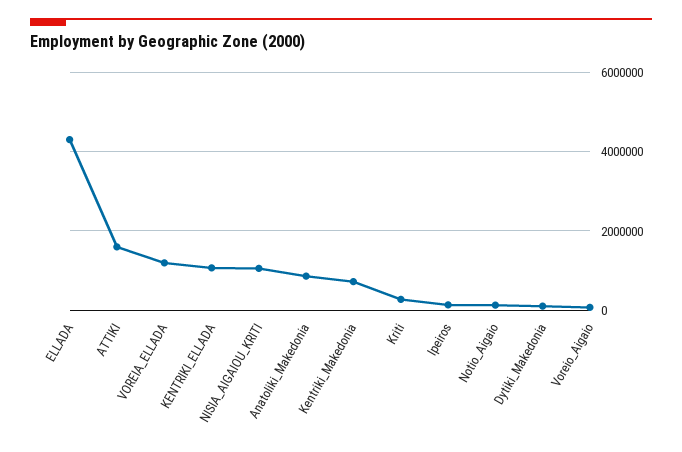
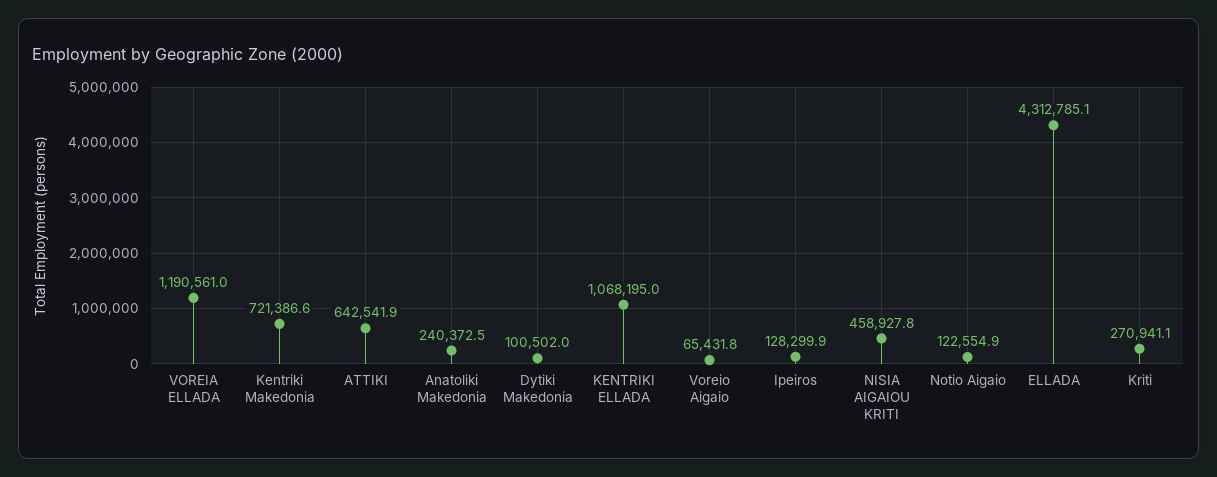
ATTIKI: 1600000 -> 642541.9
NISIA_AIGAIOU_KRITI: 1000000 -> 458927.8
Anatoliki_Makedonia: 800000 -> 240372.5

